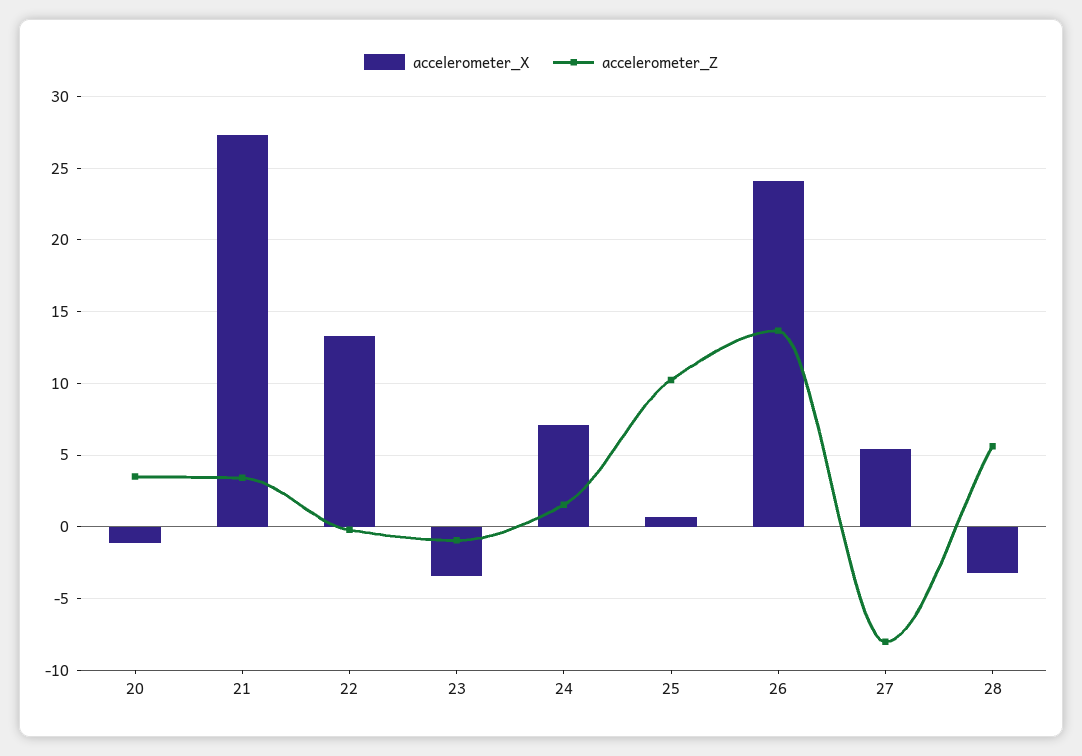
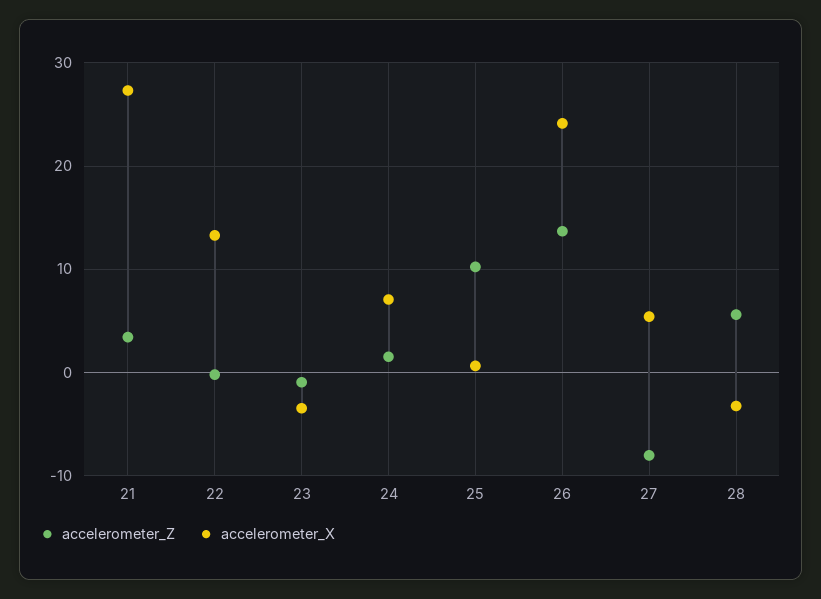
accelerometer_X, 20: -1 -> none
accelerometer_Z, 20: 3.5 -> none

